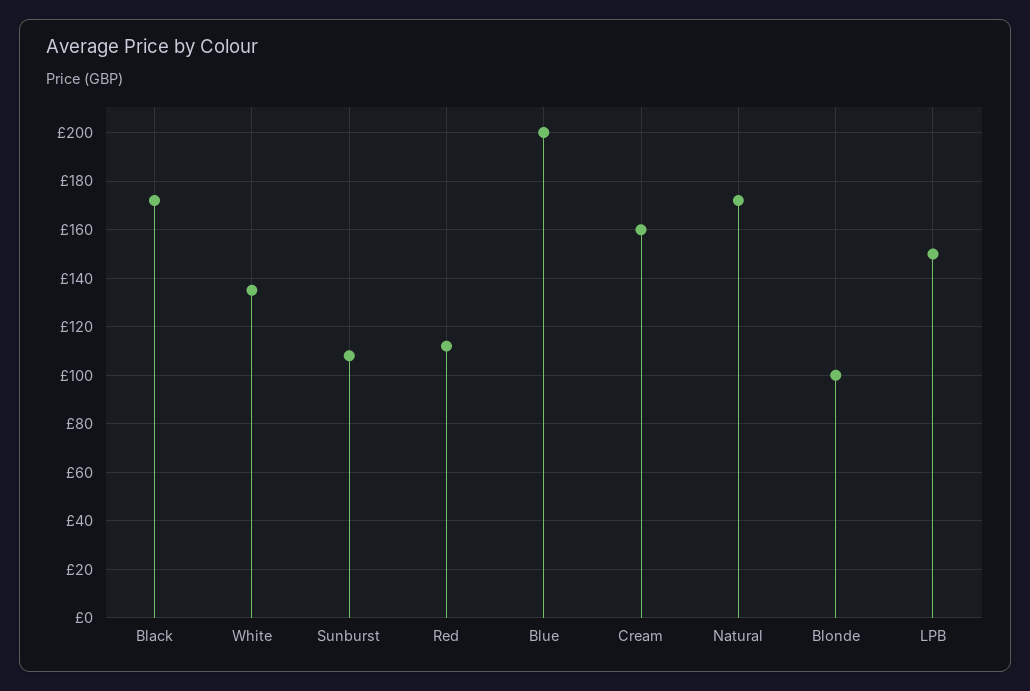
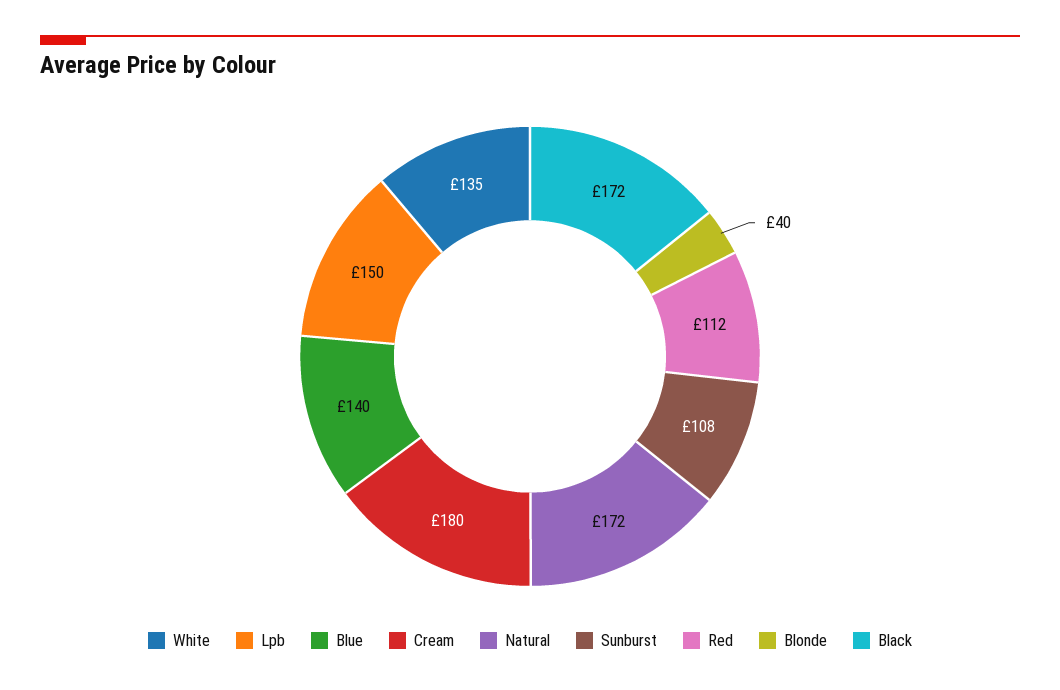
Blue: 200 -> 140
Cream: 160 -> 180
Blonde: 100 -> 40

